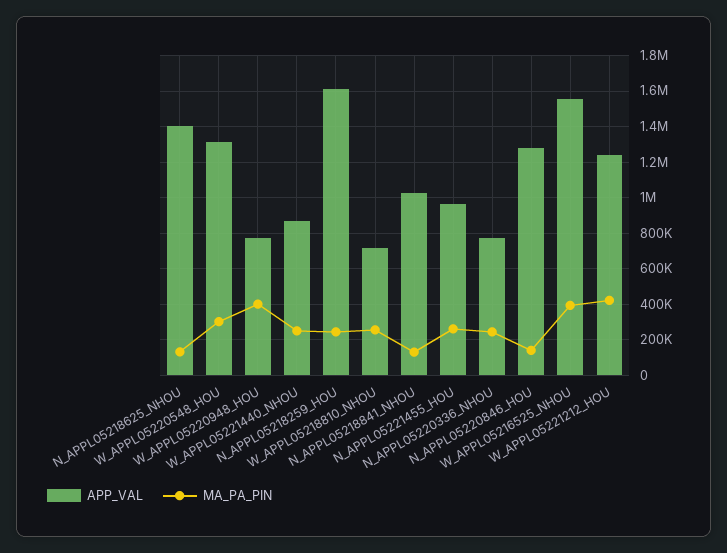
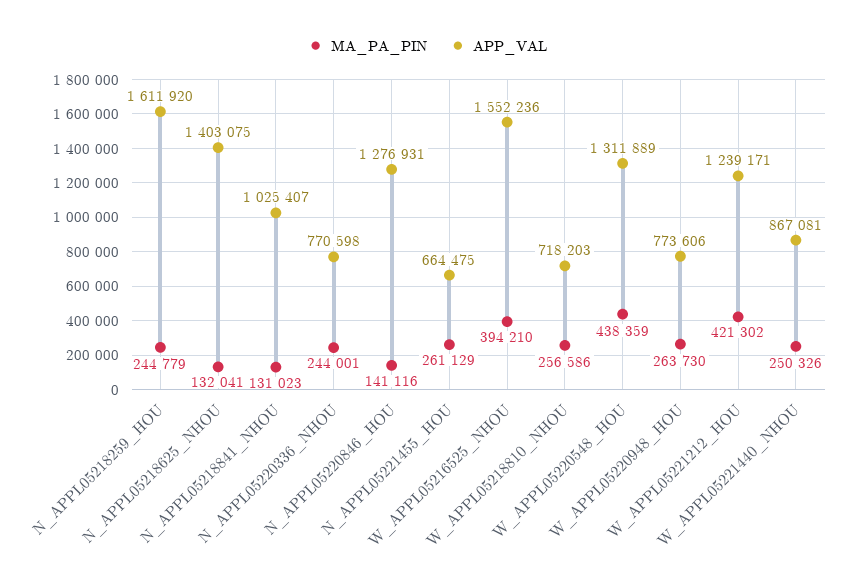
MA_PA_PIN, W_APPL05220548_HOU: 300000 -> 438359
MA_PA_PIN, W_APPL05220948_HOU: 400000 -> 263730
APP_VAL, N_APPL05221455_HOU: 950000 -> 664475

